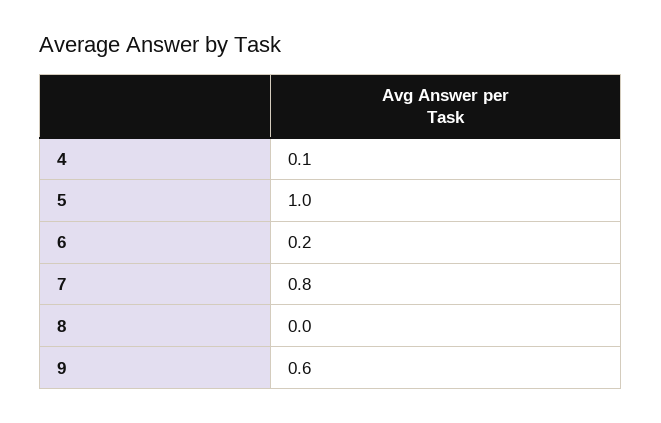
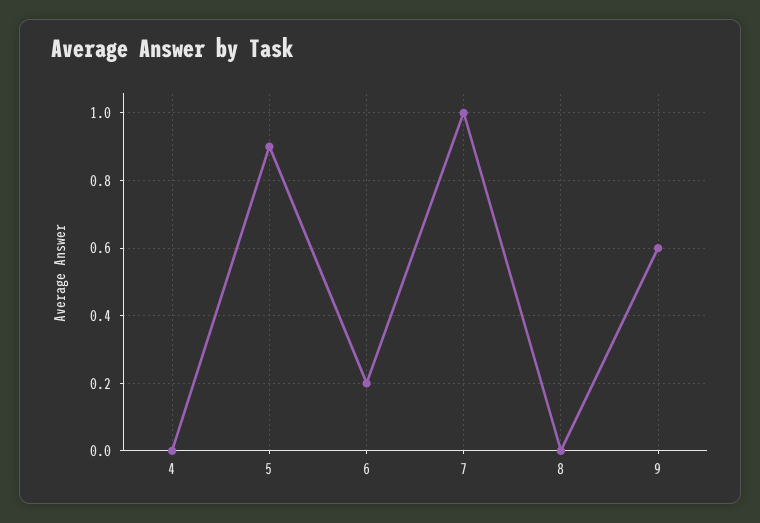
4: 0.1 -> 0
5: 1 -> 0.9
7: 0.8 -> 1

